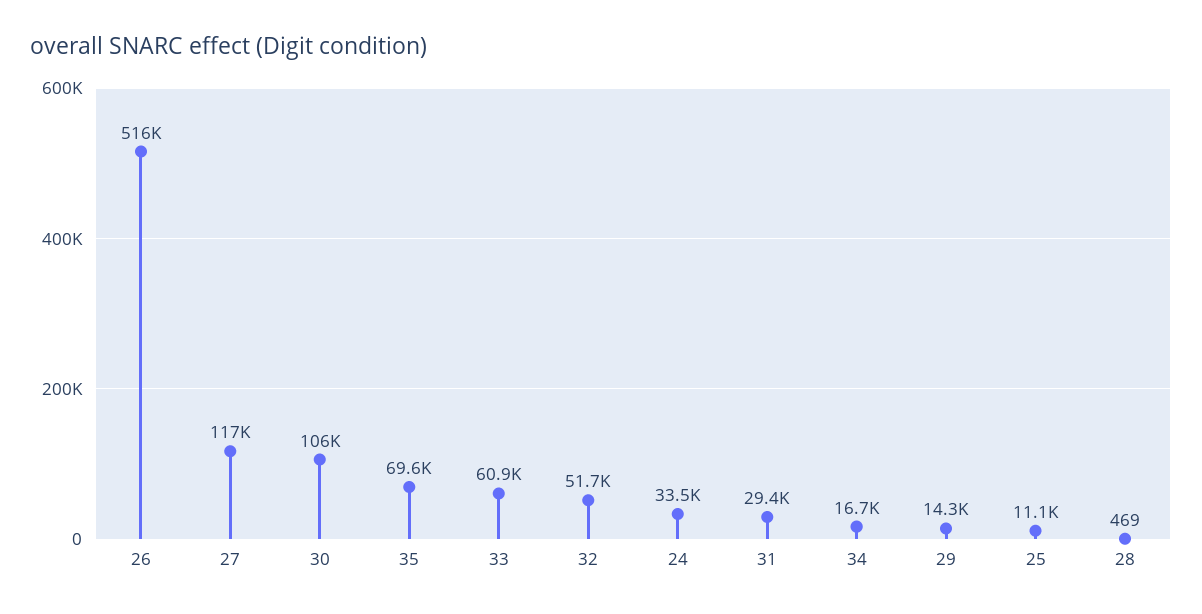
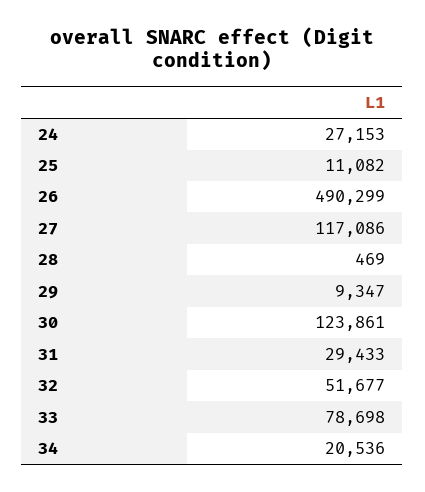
26: 516000 -> 490299
30: 106000 -> 123861
35: 69600 -> none
33: 60900 -> 78698
24: 33500 -> 27153
34: 16700 -> 20536
29: 14300 -> 9347

